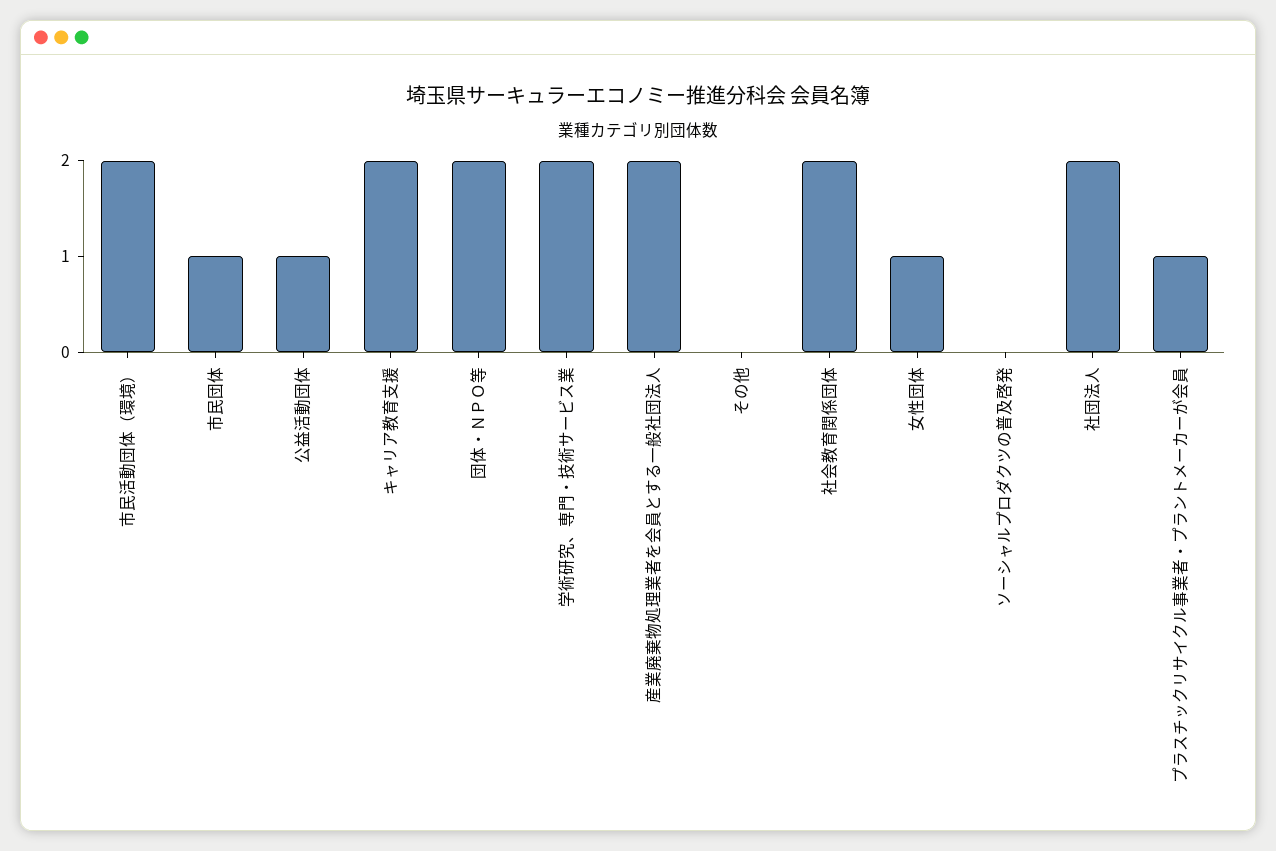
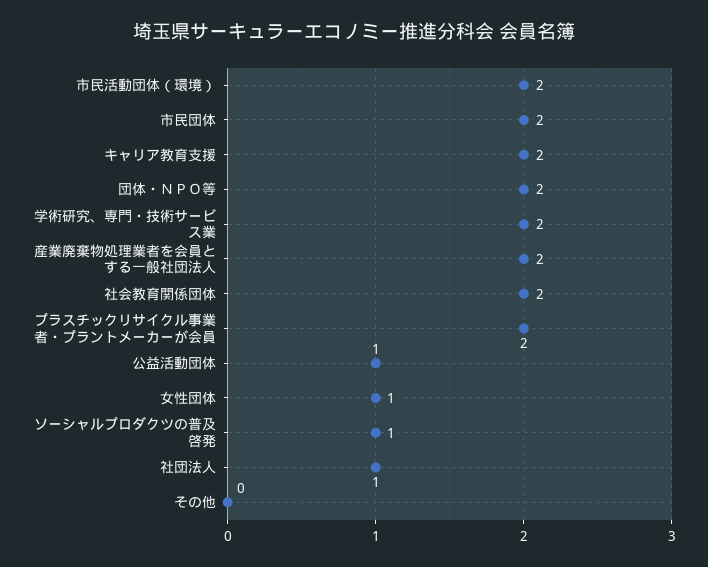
市民団体: 1 -> 2
ソーシャルプロダクツの普及啓発: 0 -> 1
社団法人: 2 -> 1
プラスチックリサイクル事業者・プラントメーカーが会員: 1 -> 2

